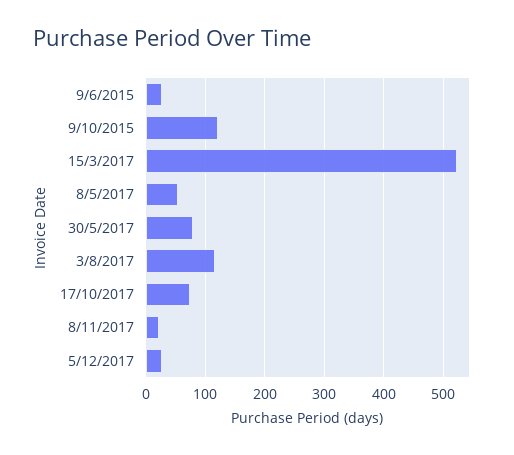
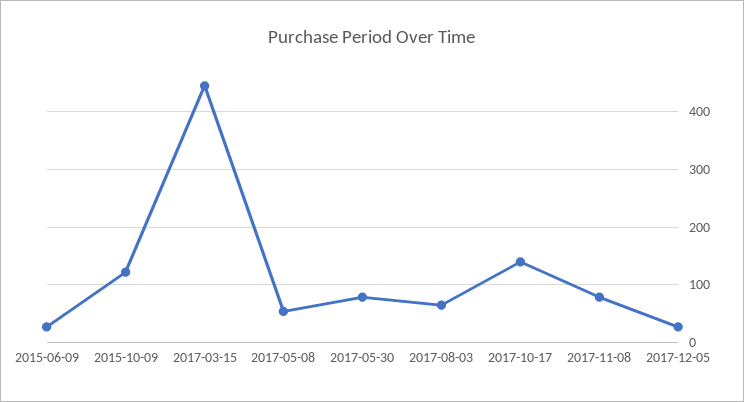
15/3/2017: 520 -> 440
3/8/2017: 120 -> 60
17/10/2017: 80 -> 140
8/11/2017: 20 -> 80

